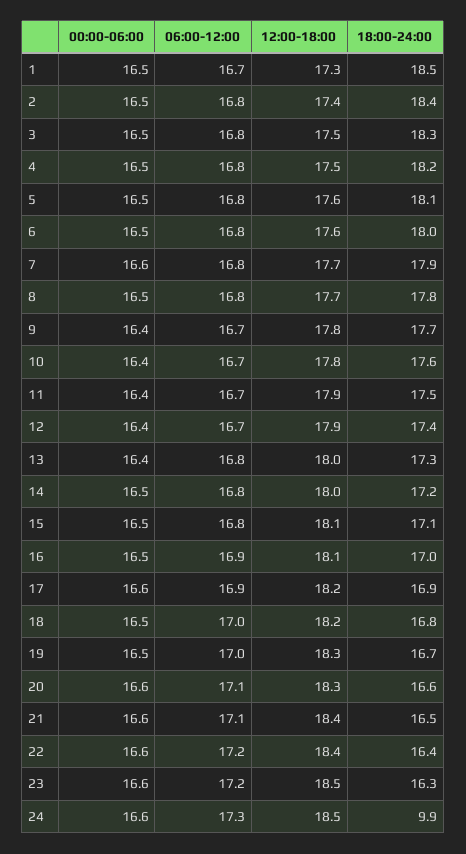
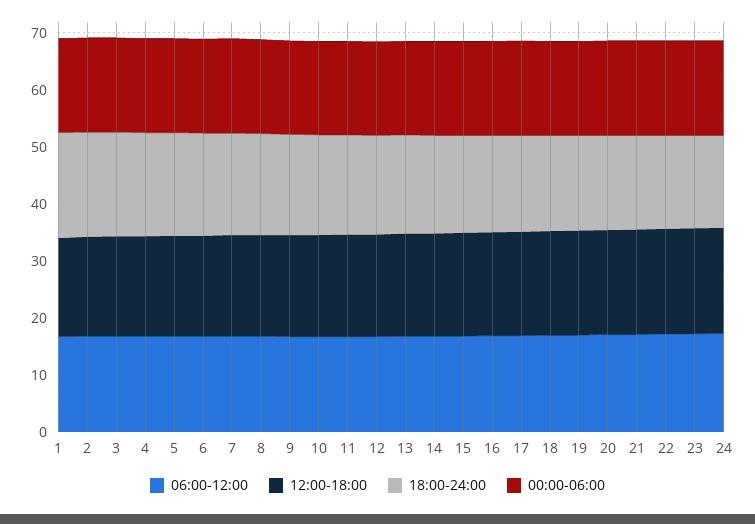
18:00-24:00, 24: 9.9 -> 16

